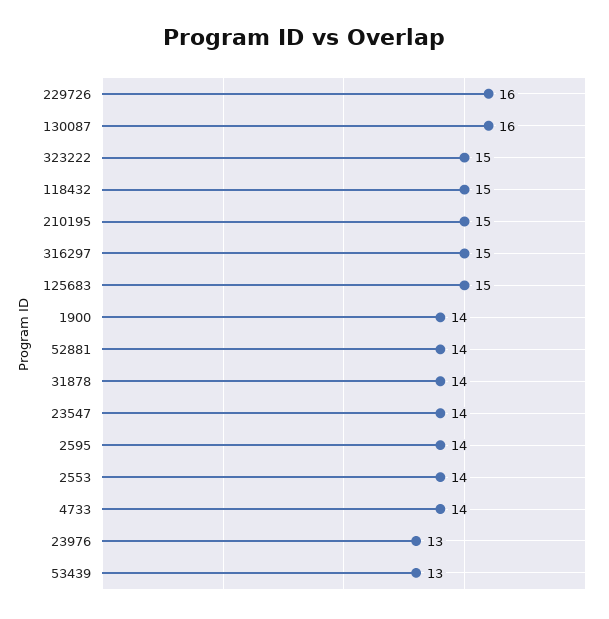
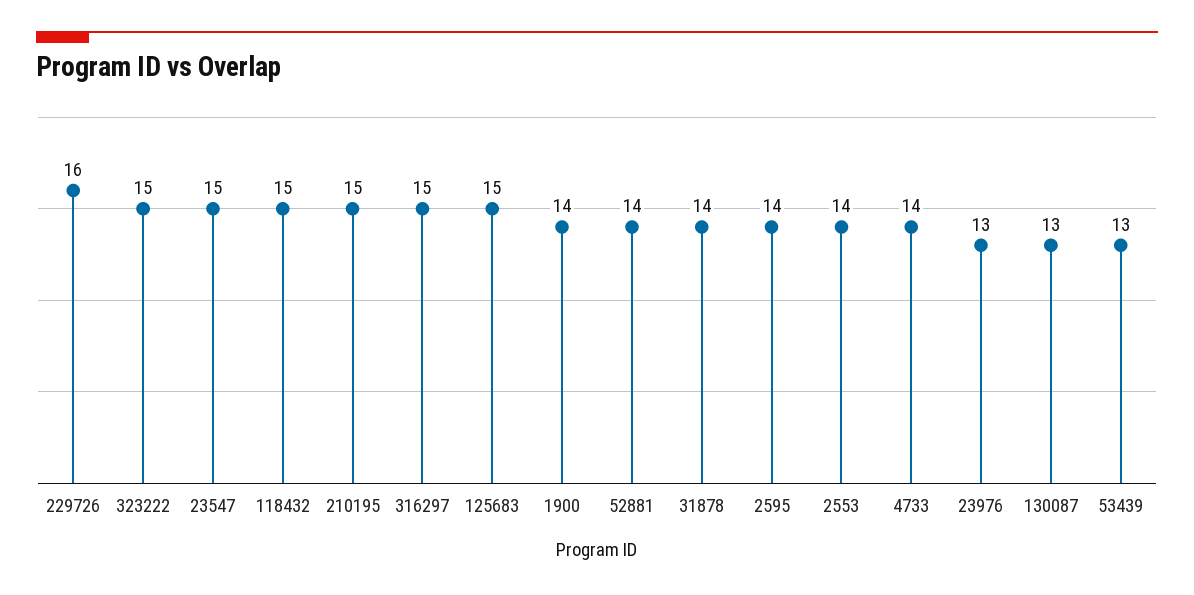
130087: 16 -> 13
23547: 14 -> 15

